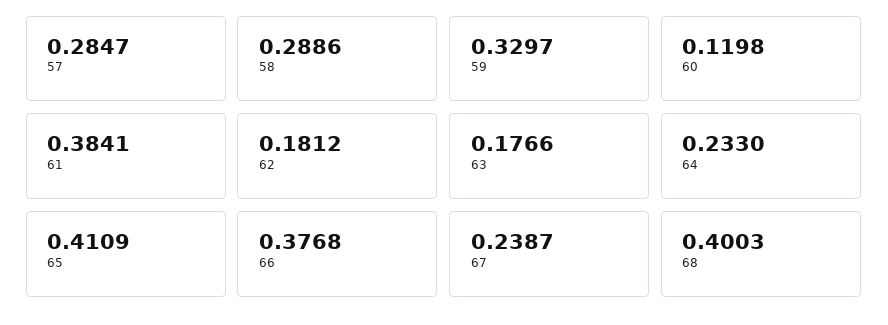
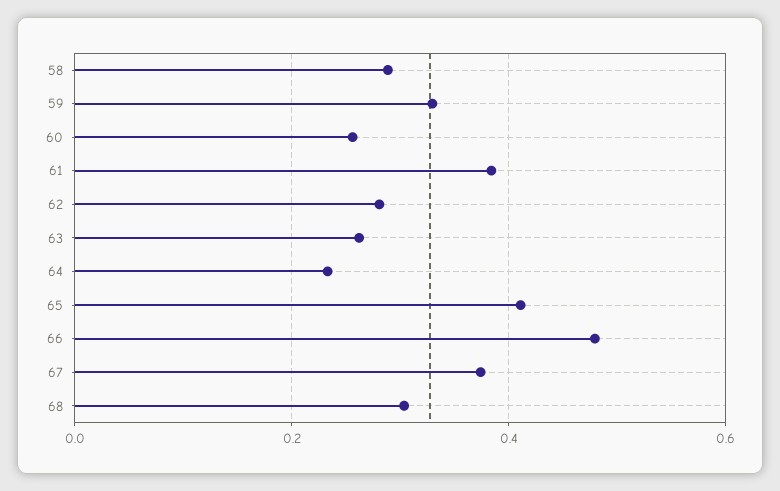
57: 0.2847 -> none
60: 0.1198 -> 0.26
62: 0.1812 -> 0.28
63: 0.1766 -> 0.26
66: 0.3768 -> 0.48
67: 0.2387 -> 0.38
68: 0.4003 -> 0.3

